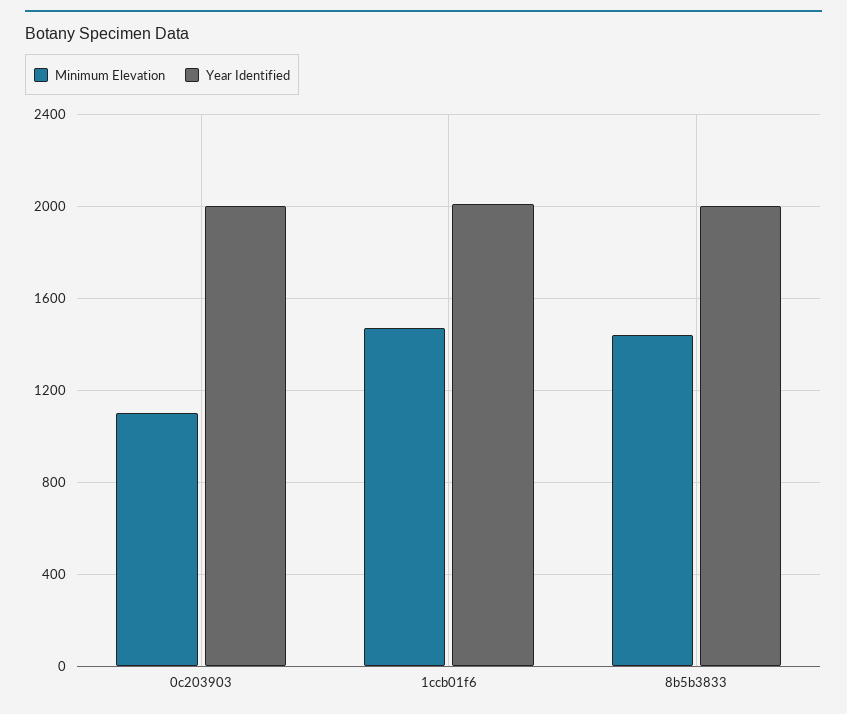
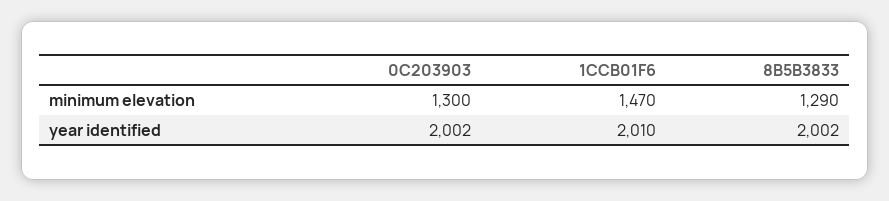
Minimum Elevation, 0c203903: 1100 -> 1300
Minimum Elevation, 8b5b3833: 1450 -> 1290

